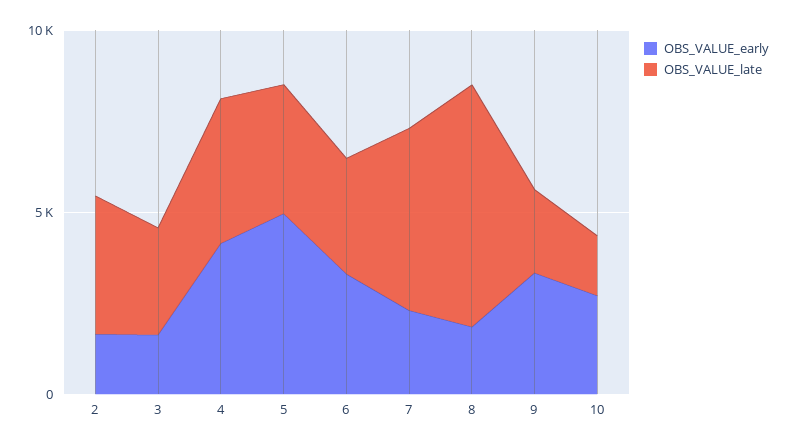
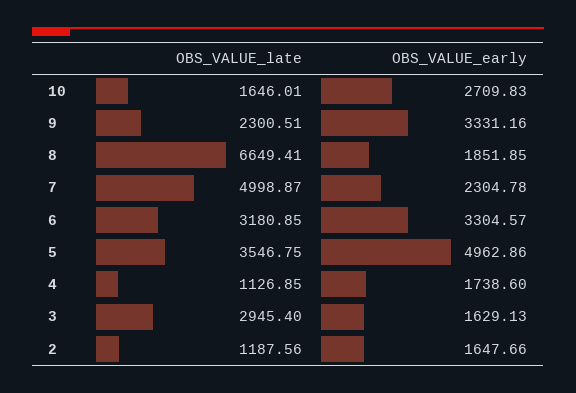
OBS_VALUE_late, 2: 4000 -> 1187.56
OBS_VALUE_early, 4: 4000 -> 1738.6
OBS_VALUE_late, 4: 4000 -> 1126.85

